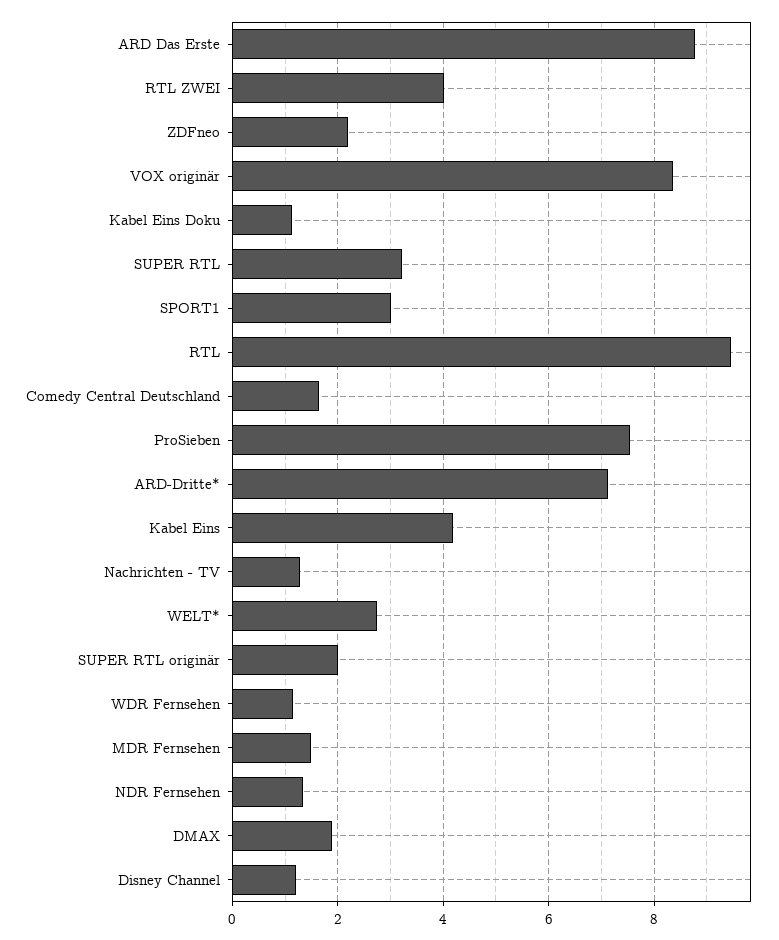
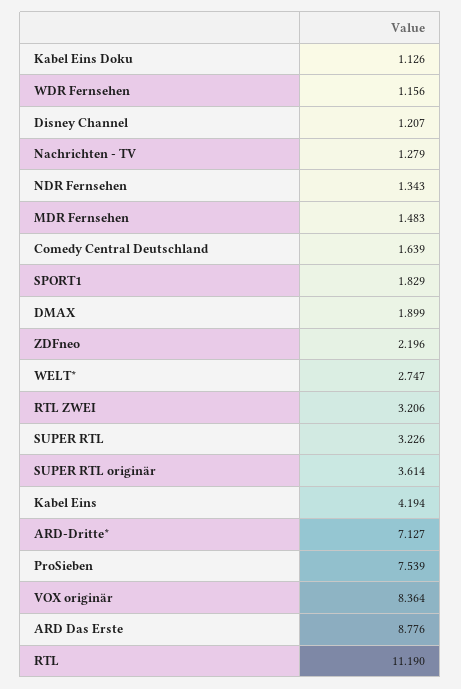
RTL ZWEI: 4 -> 3.206
SPORT1: 3 -> 1.829
RTL: 9.4 -> 11.19
SUPER RTL originär: 2 -> 3.614

